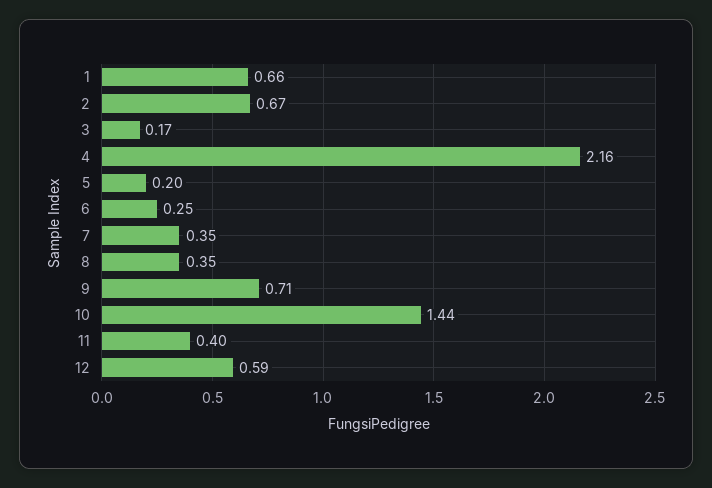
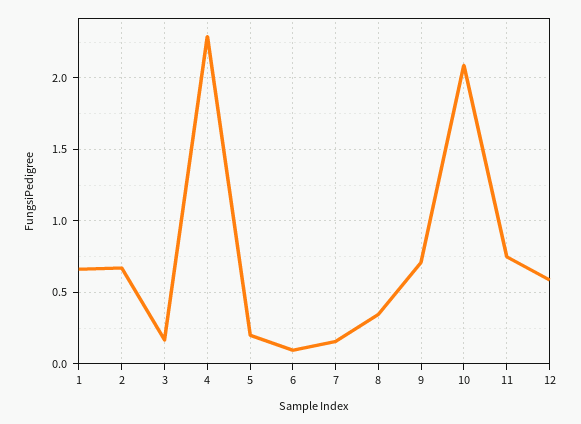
4: 2.16 -> 2.3
6: 0.25 -> 0.1
7: 0.35 -> 0.15
10: 1.44 -> 2.1
11: 0.4 -> 0.75

